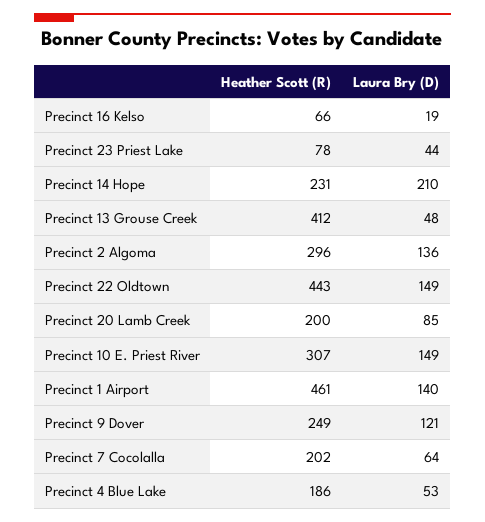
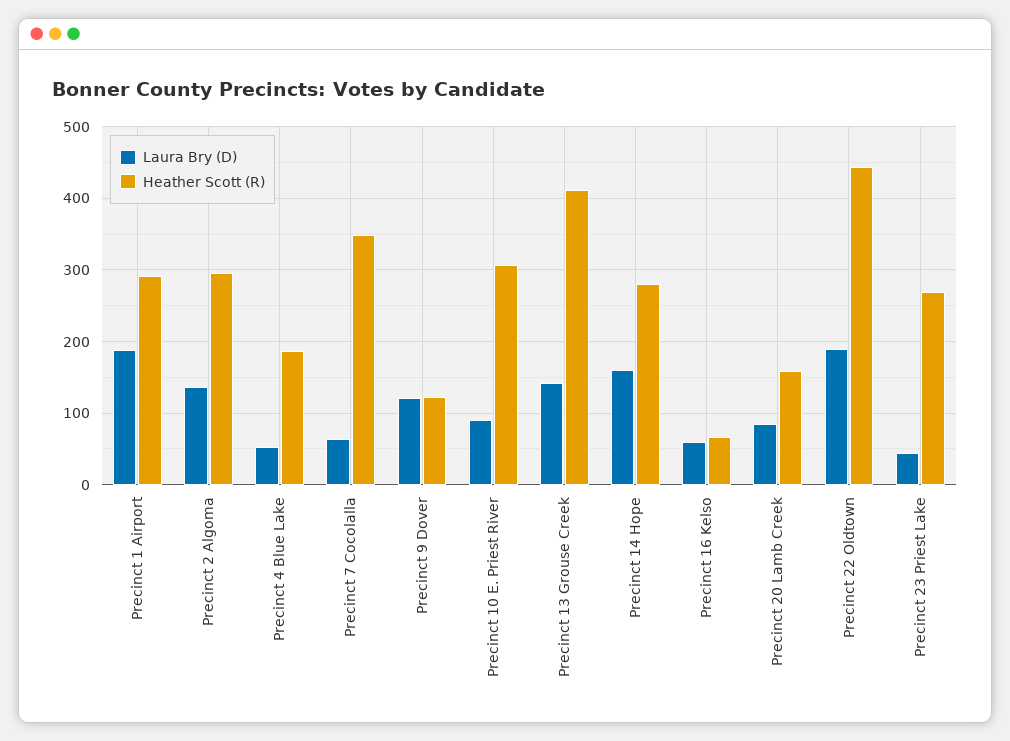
Laura Bry (D), Precinct 16 Kelso: 19 -> 60
Heather Scott (R), Precinct 23 Priest Lake: 78 -> 270
Heather Scott (R), Precinct 14 Hope: 231 -> 280
Laura Bry (D), Precinct 14 Hope: 210 -> 160
Laura Bry (D), Precinct 13 Grouse Creek: 48 -> 140
Laura Bry (D), Precinct 22 Oldtown: 149 -> 190
Heather Scott (R), Precinct 20 Lamb Creek: 200 -> 160
Laura Bry (D), Precinct 10 E. Priest River: 149 -> 90
Heather Scott (R), Precinct 1 Airport: 461 -> 290
Laura Bry (D), Precinct 1 Airport: 140 -> 190
Heather Scott (R), Precinct 9 Dover: 249 -> 120
Heather Scott (R), Precinct 7 Cocolalla: 202 -> 350

